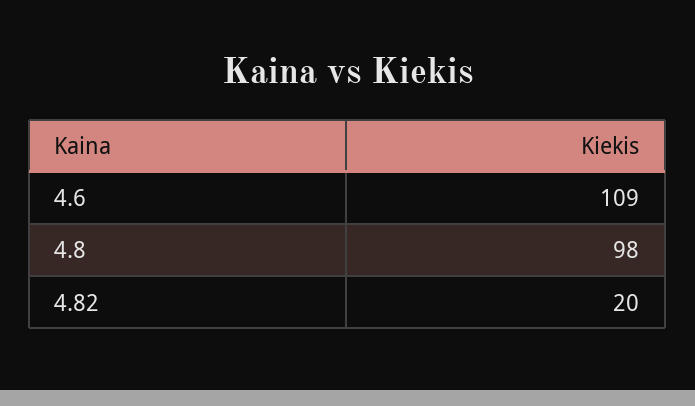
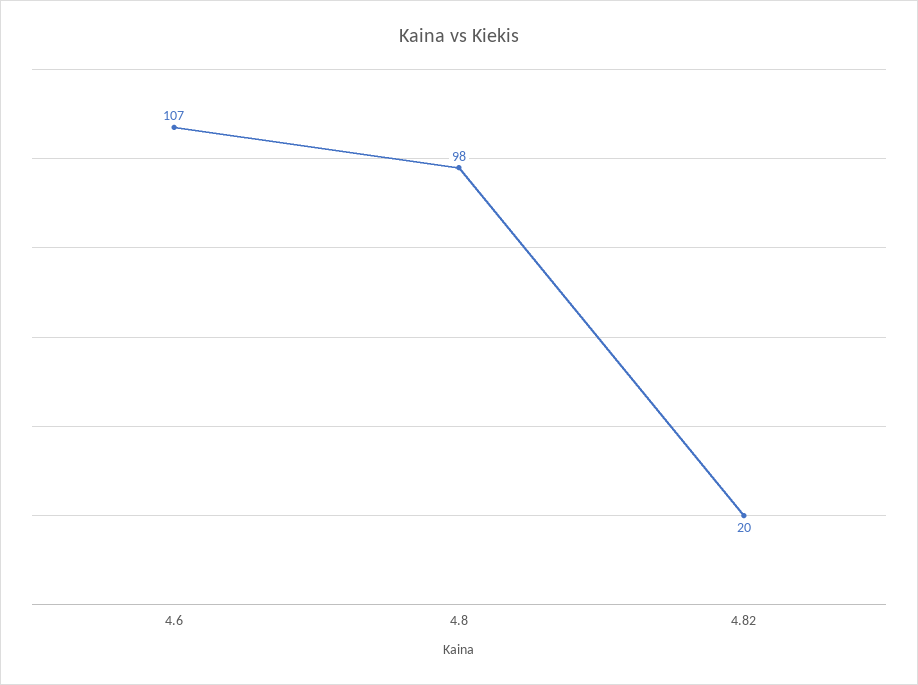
4.6: 109 -> 107

